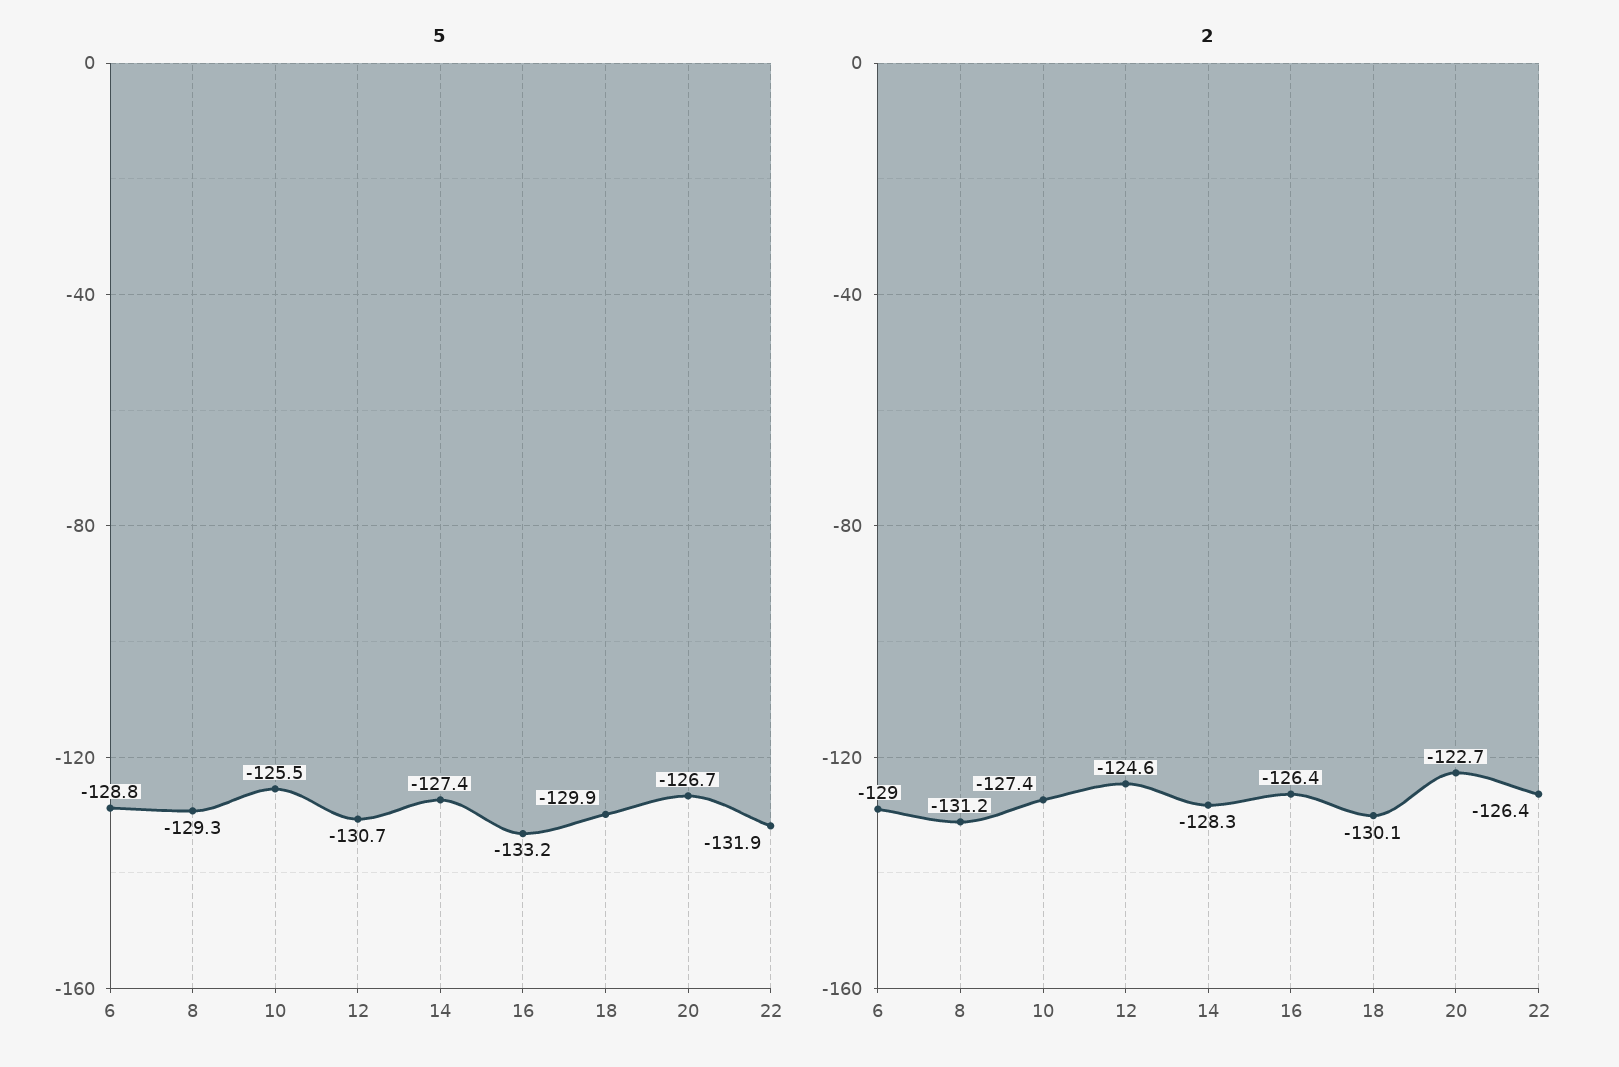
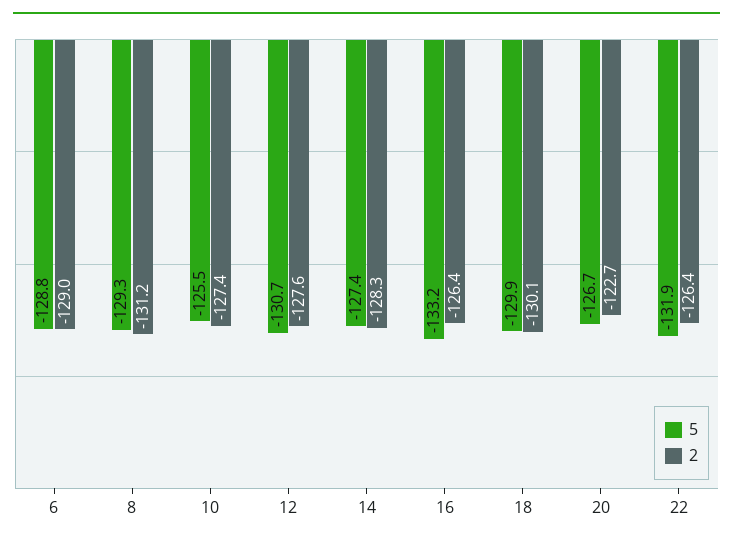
2, 12: -124.6 -> -127.6

